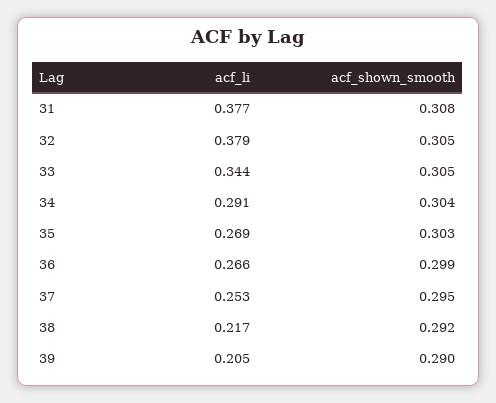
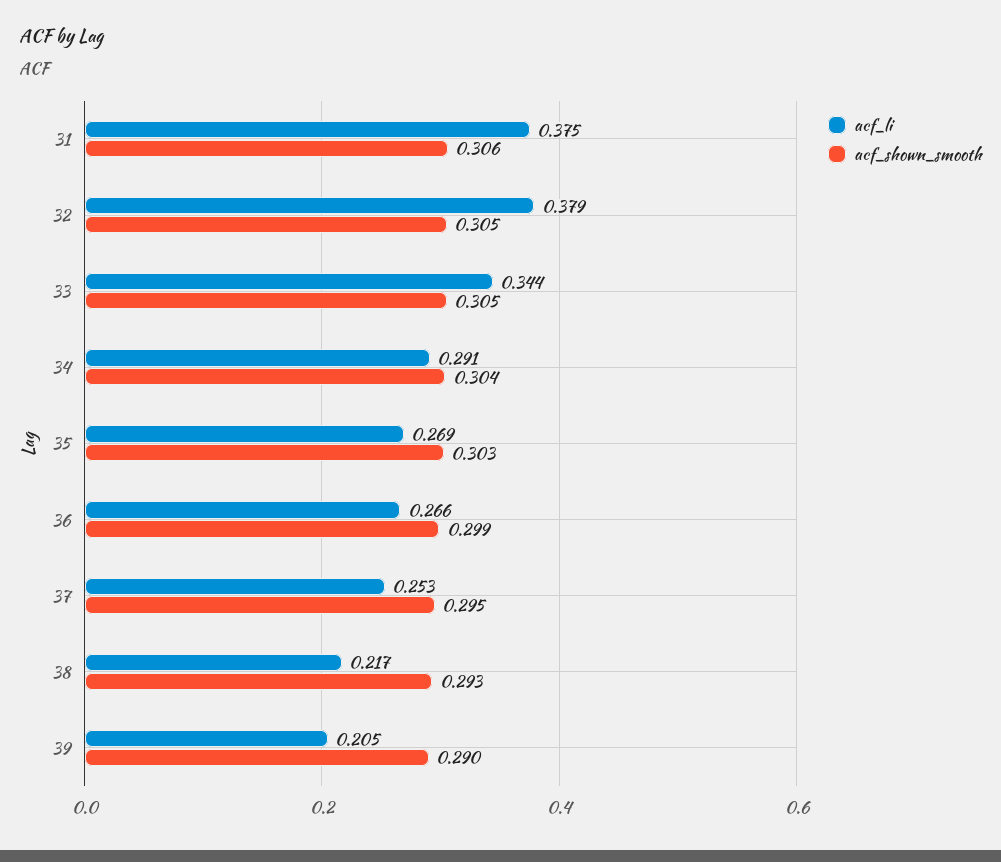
acf_li, 31: 0.377 -> 0.375
acf_shown_smooth, 31: 0.308 -> 0.306
acf_shown_smooth, 38: 0.292 -> 0.293

